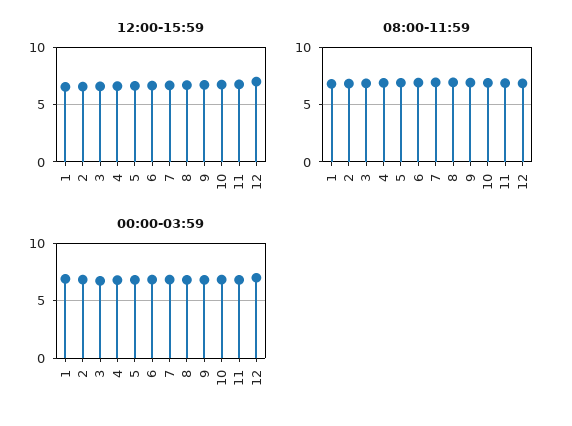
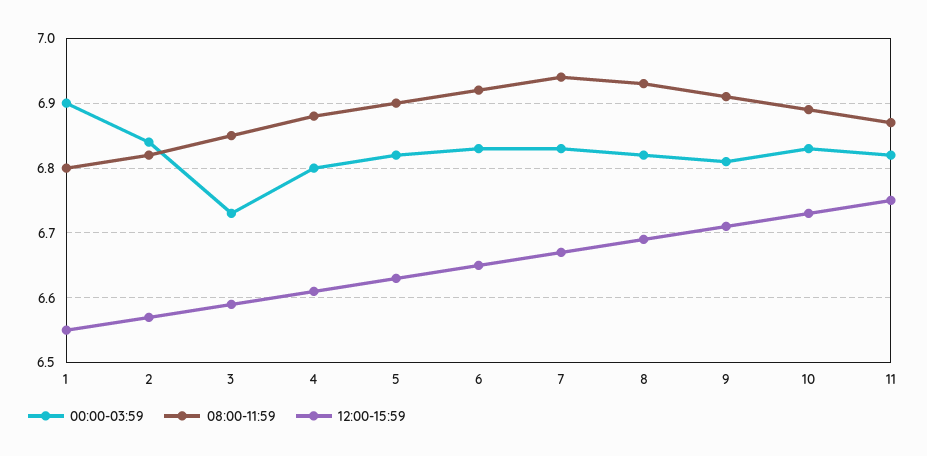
12:00-15:59, 12: 7 -> none
08:00-11:59, 12: 7 -> none
00:00-03:59, 12: 7 -> none

